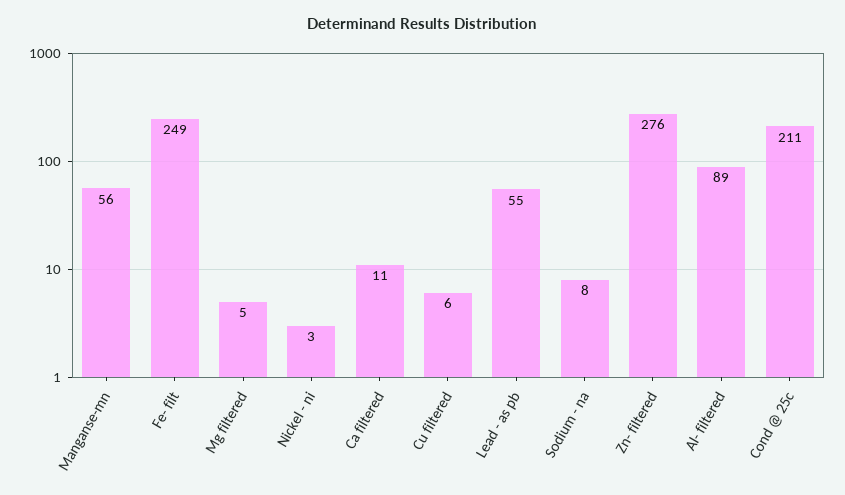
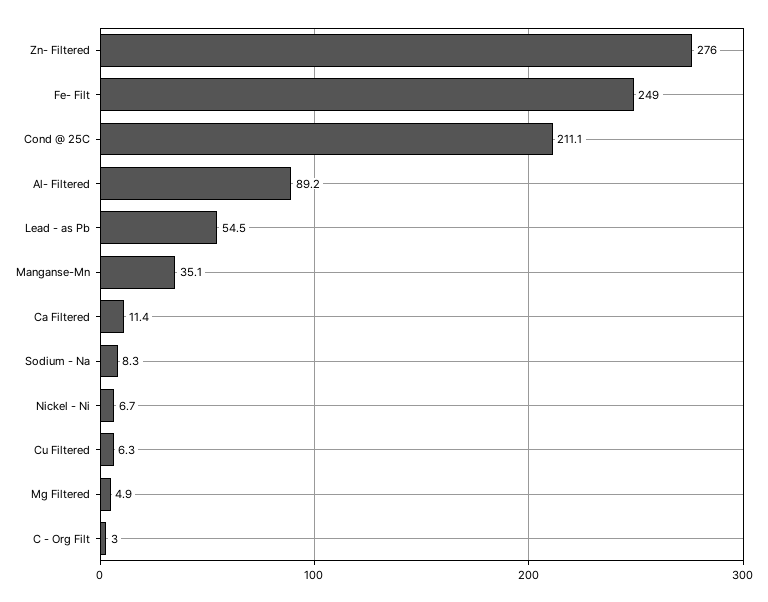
Manganse-mn: 56 -> 35.1
Nickel - ni: 3 -> 6.7
C - Org Filt: none -> 3

